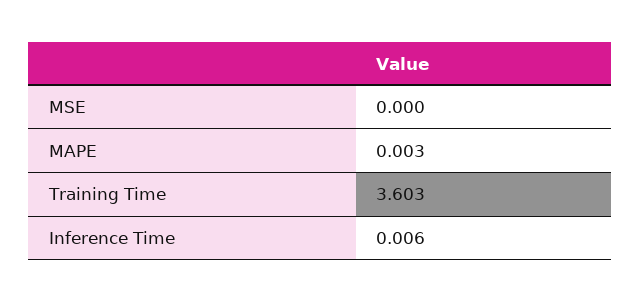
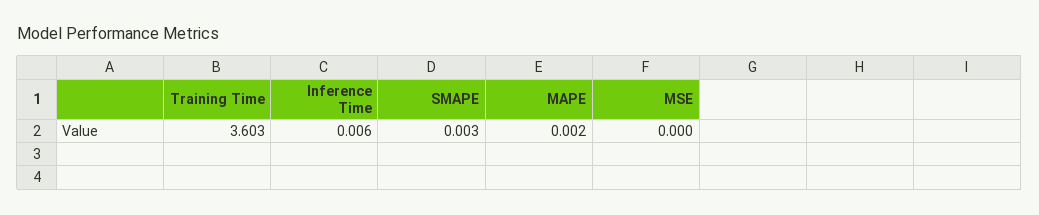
MAPE: 0.003 -> 0.002
SMAPE: none -> 0.003

